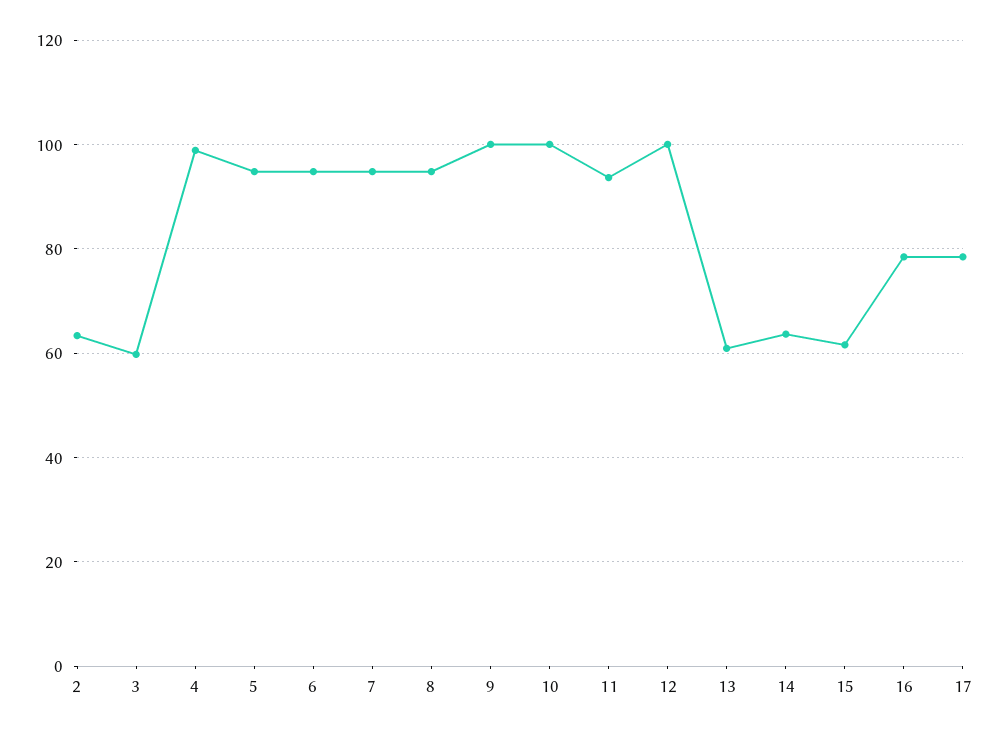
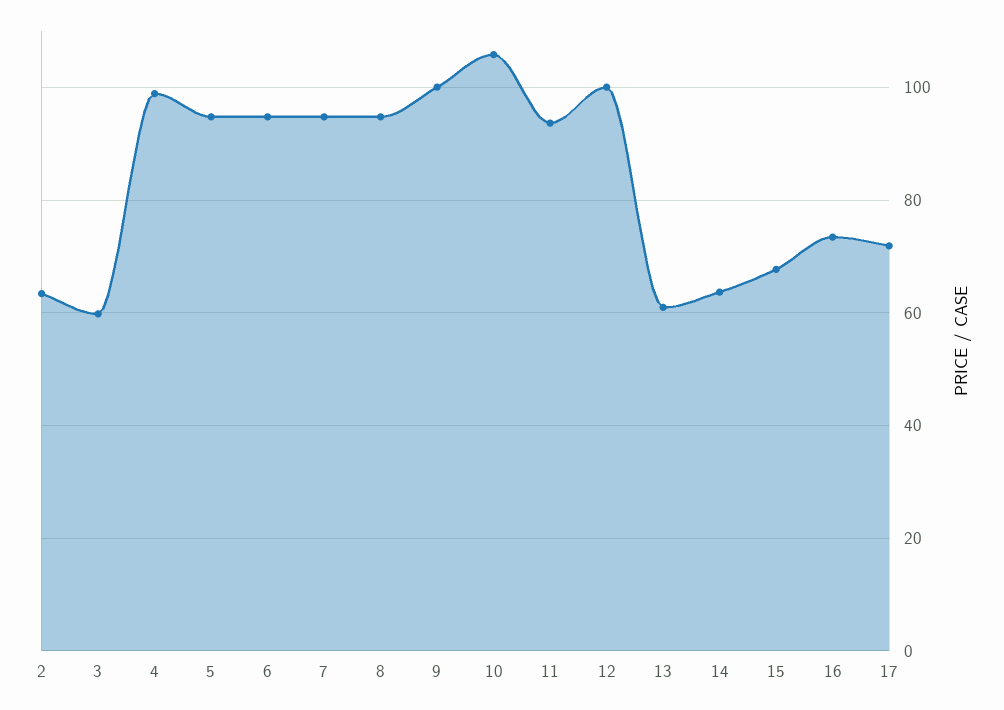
10: 100 -> 106
15: 62 -> 68
16: 78 -> 74
17: 78 -> 72

